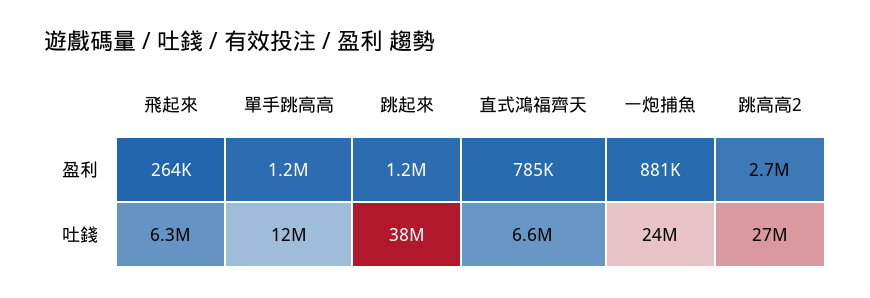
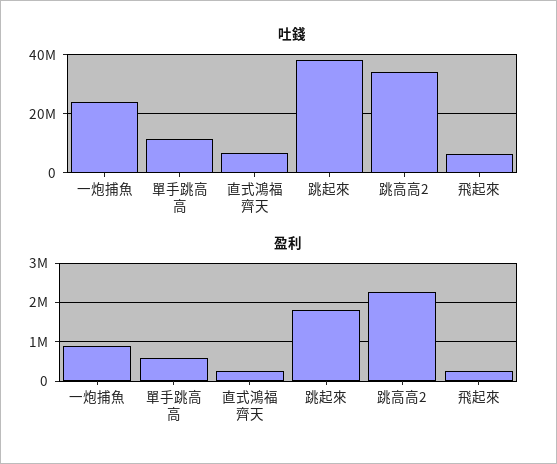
盈利, 單手跳高高: 1200000 -> 600000
盈利, 跳起來: 1200000 -> 1800000
盈利, 直式鴻福齊天: 785000 -> 200000
盈利, 跳高高2: 2700000 -> 2200000
吐錢, 跳高高2: 27000000 -> 35000000

